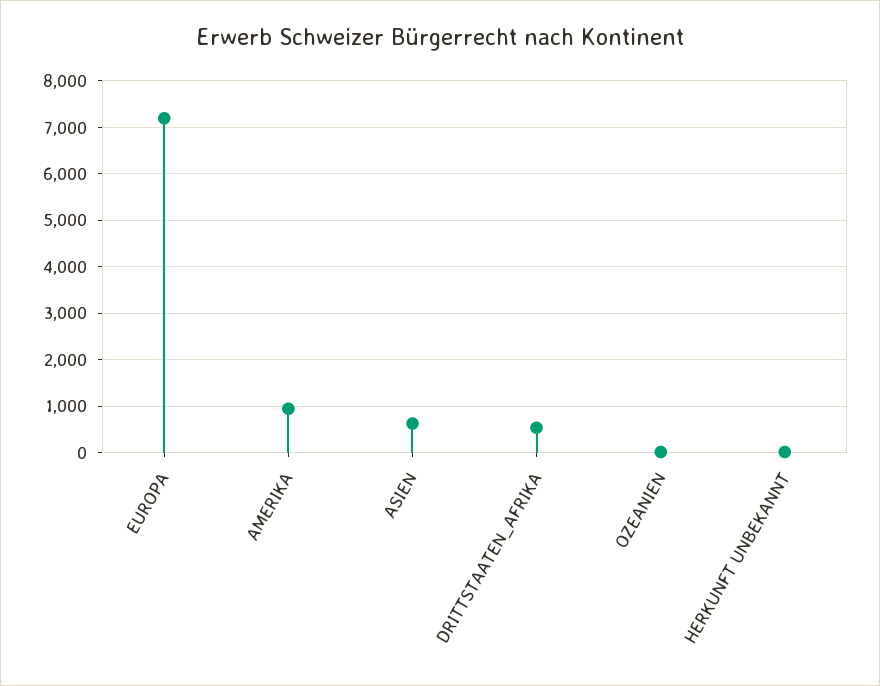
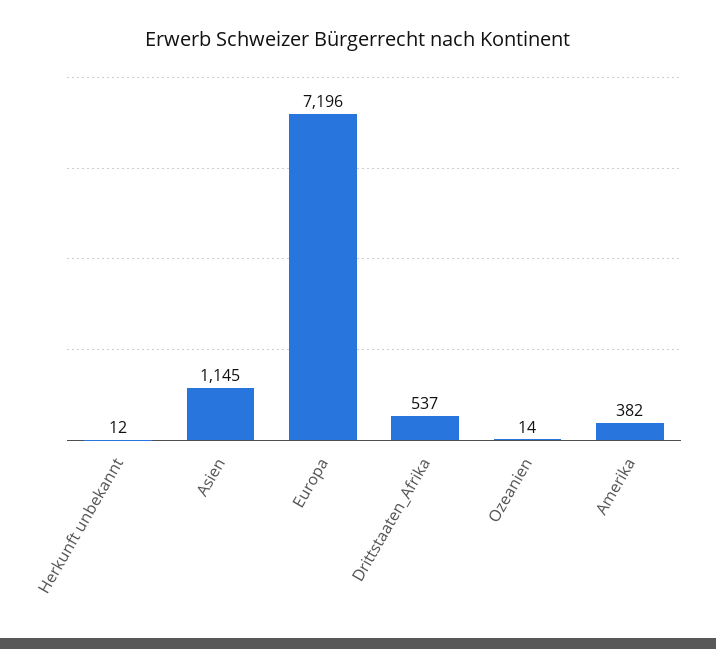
AMERIKA: 1000 -> 382
ASIEN: 600 -> 1145

